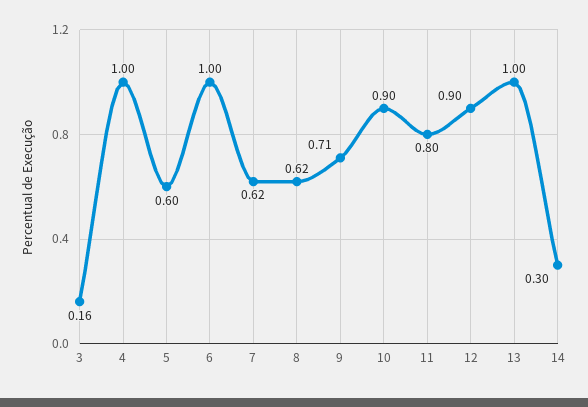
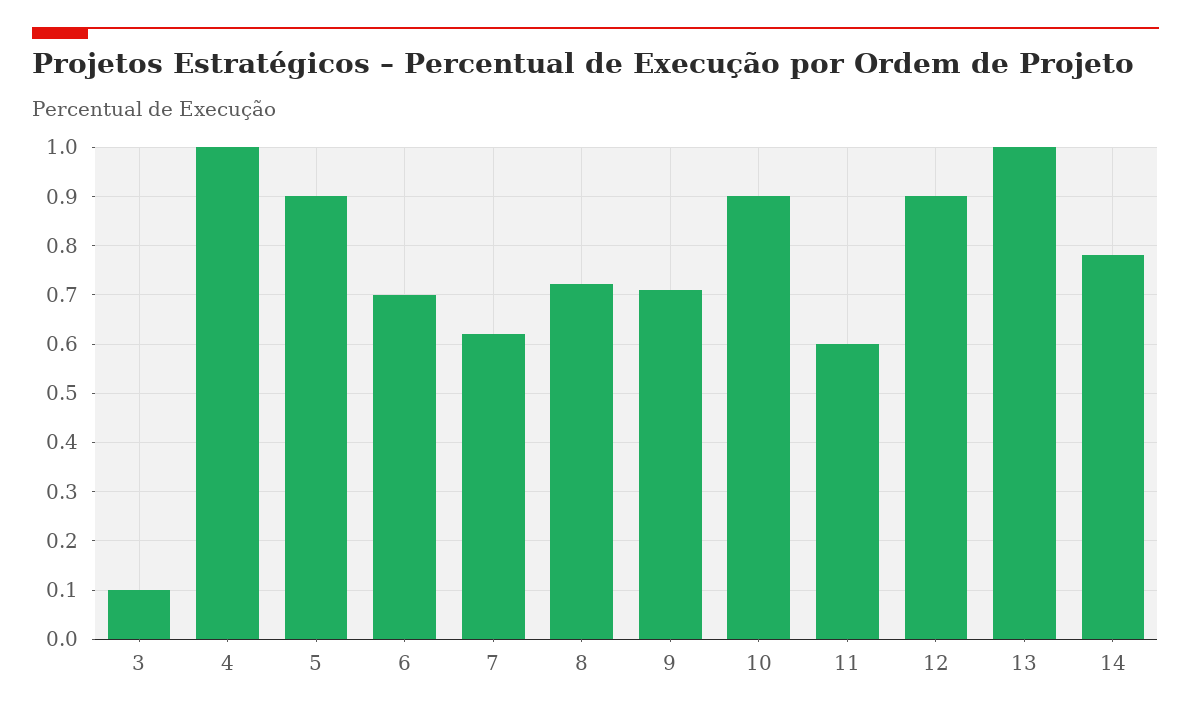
3: 0.16 -> 0.1
5: 0.6 -> 0.9
6: 1 -> 0.7
8: 0.62 -> 0.72
11: 0.8 -> 0.6
14: 0.3 -> 0.78

